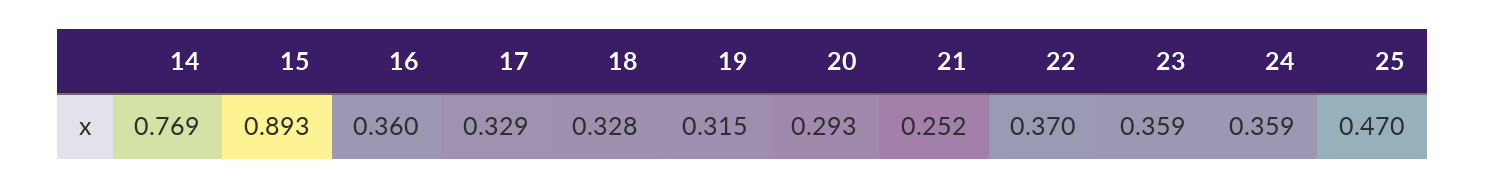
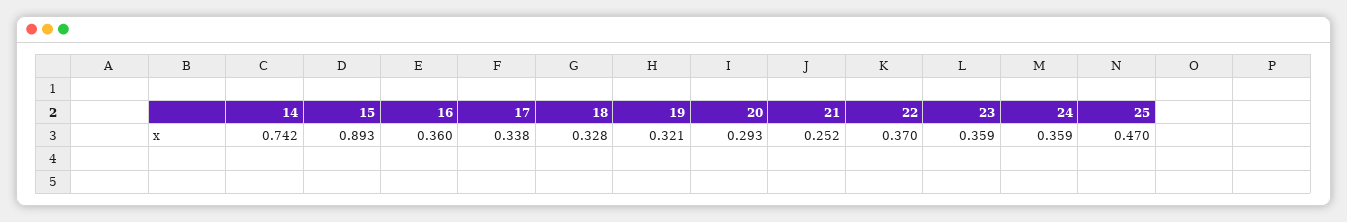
14: 0.769 -> 0.742
17: 0.329 -> 0.338
19: 0.315 -> 0.321

